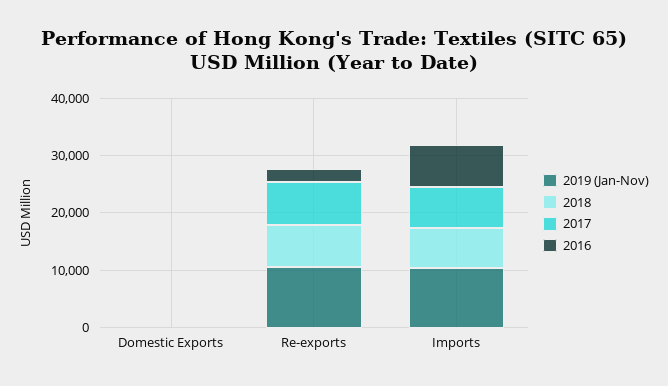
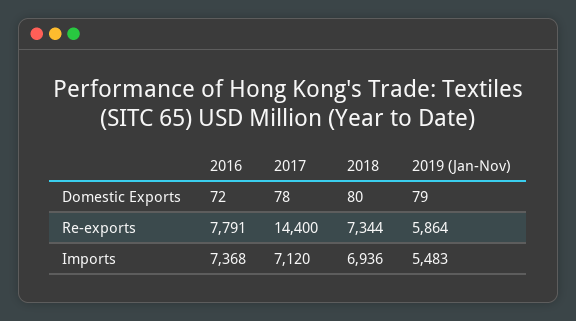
2019 (Jan-Nov), Re-exports: 10000 -> 5864
2017, Re-exports: 8000 -> 14400
2016, Re-exports: 2000 -> 7791
2019 (Jan-Nov), Imports: 10000 -> 5483

